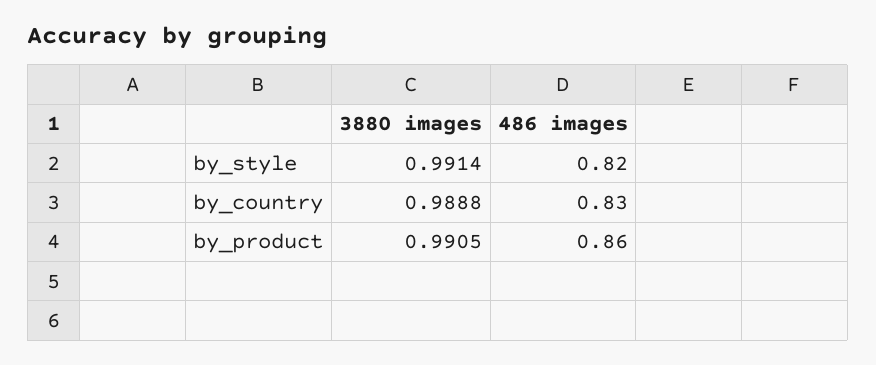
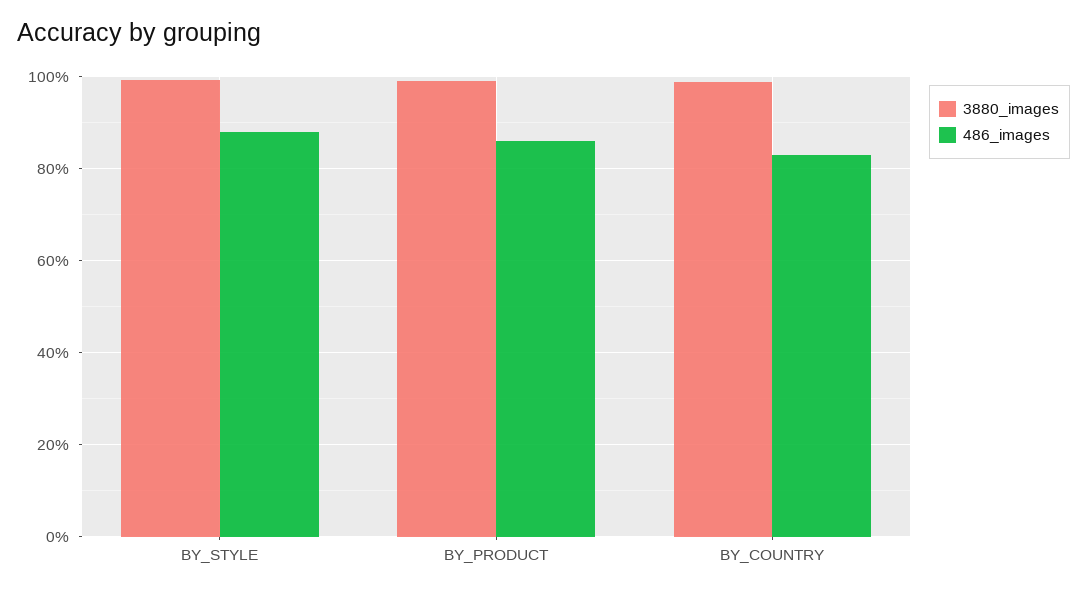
486 images, by_style: 0.82 -> 0.88

